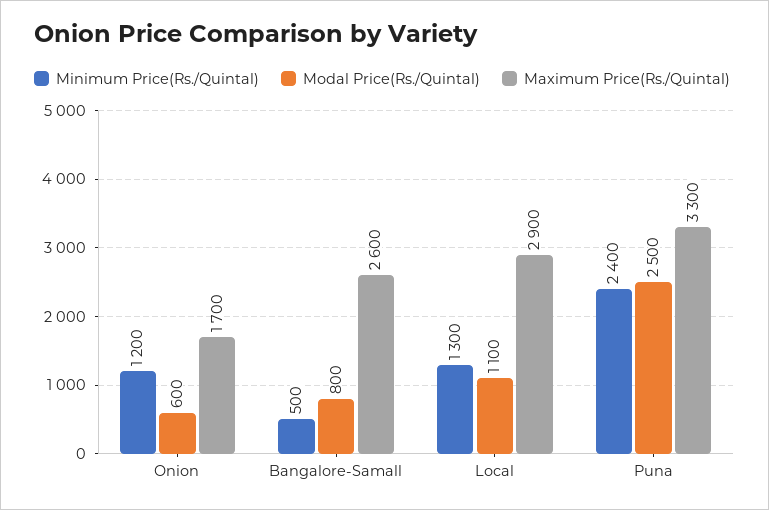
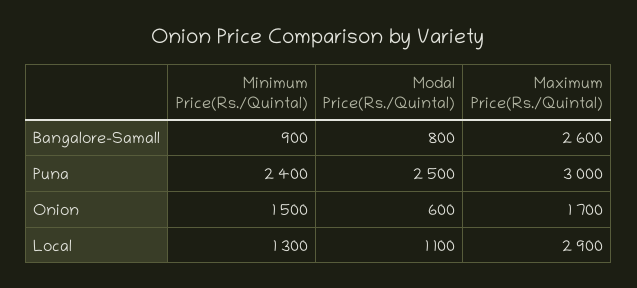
Minimum Price(Rs./Quintal), Onion: 1200 -> 1500
Minimum Price(Rs./Quintal), Bangalore-Samall: 500 -> 900
Maximum Price(Rs./Quintal), Puna: 3300 -> 3000

